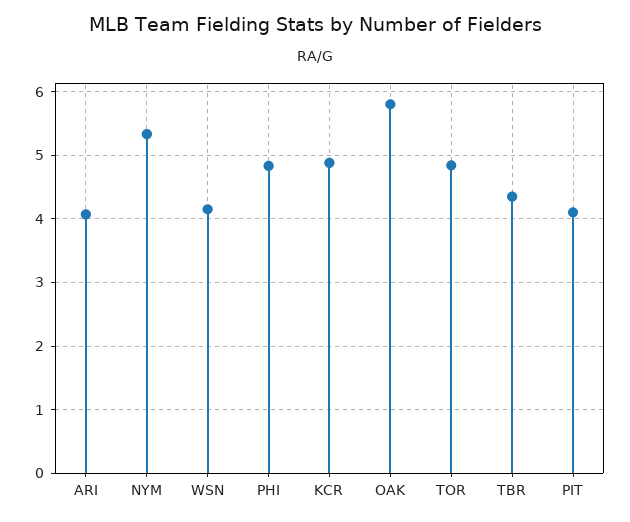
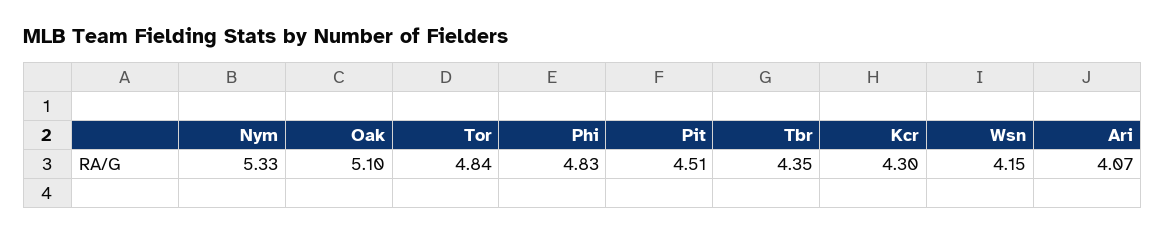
KCR: 4.9 -> 4.3
OAK: 5.8 -> 5.1
PIT: 4.1 -> 4.51

